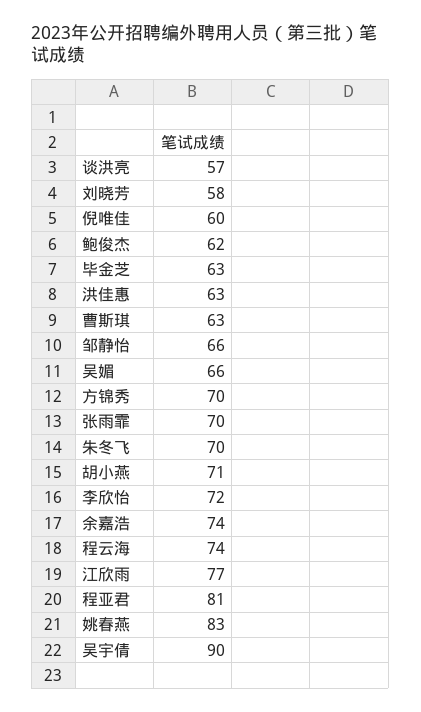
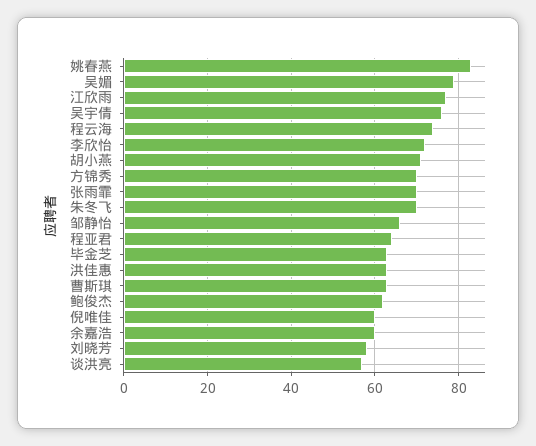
吴媚: 66 -> 80
余嘉浩: 74 -> 60
程亚君: 81 -> 65
吴宇倩: 90 -> 75

